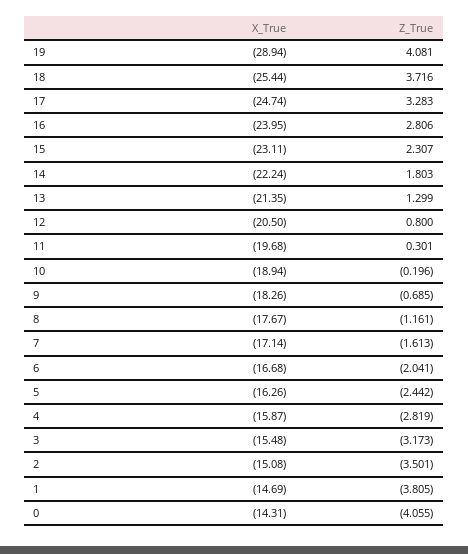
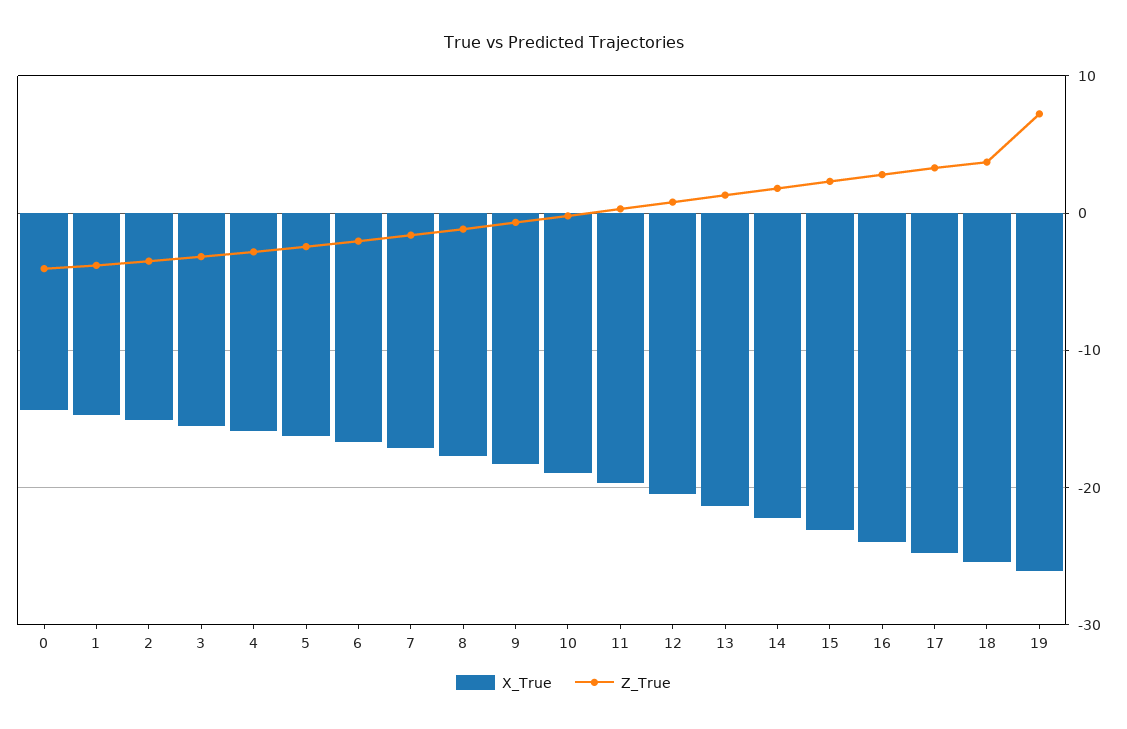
X_True, 19: -28.94 -> -26
Z_True, 19: 4.081 -> 7

